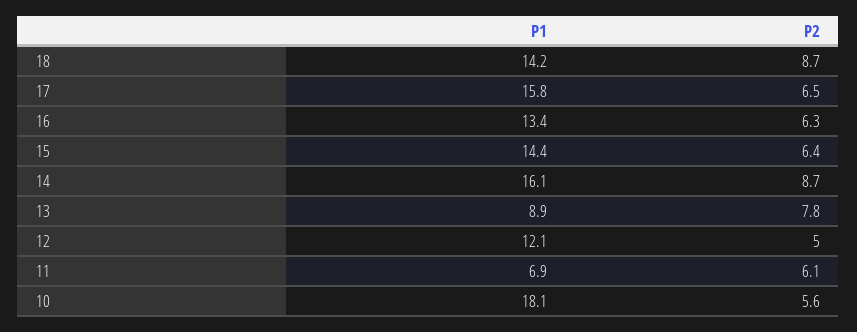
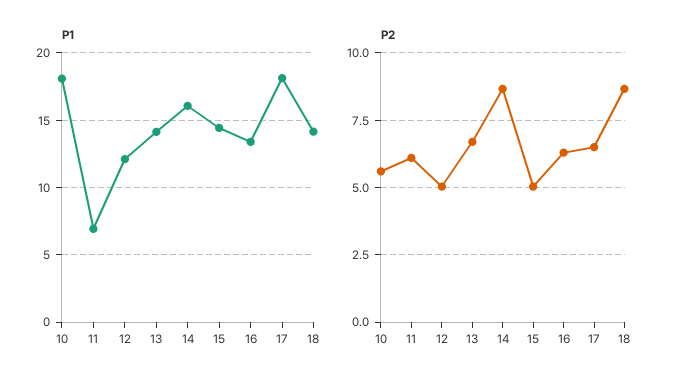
P1, 17: 15.8 -> 18
P2, 15: 6.4 -> 5
P1, 13: 8.9 -> 14
P2, 13: 7.8 -> 6.75

